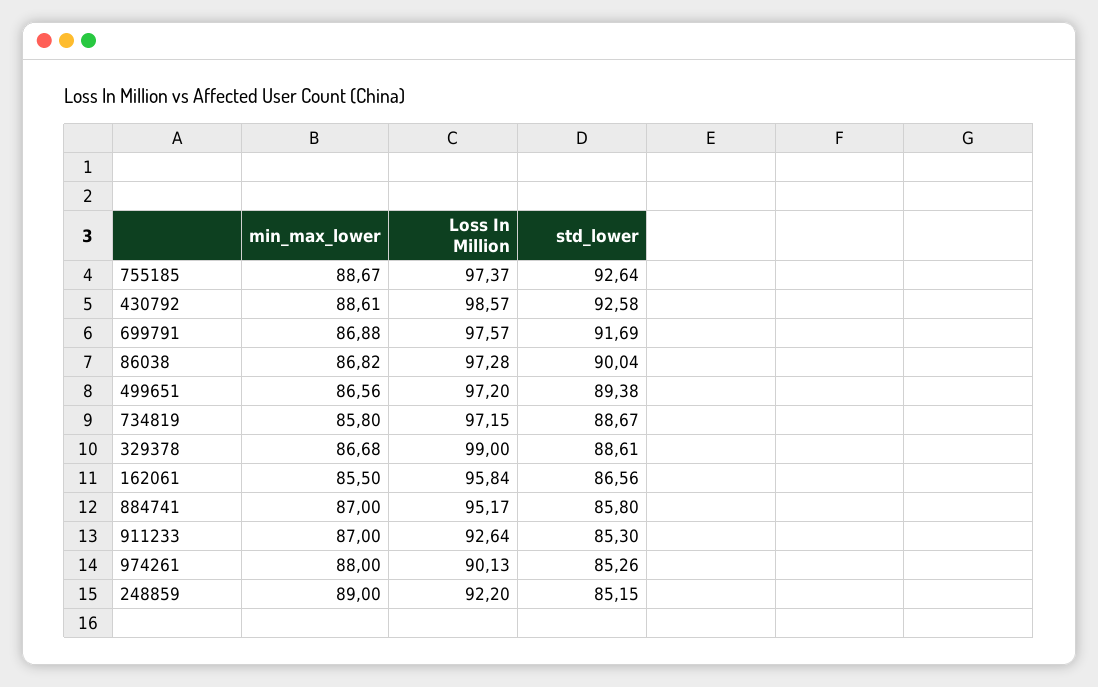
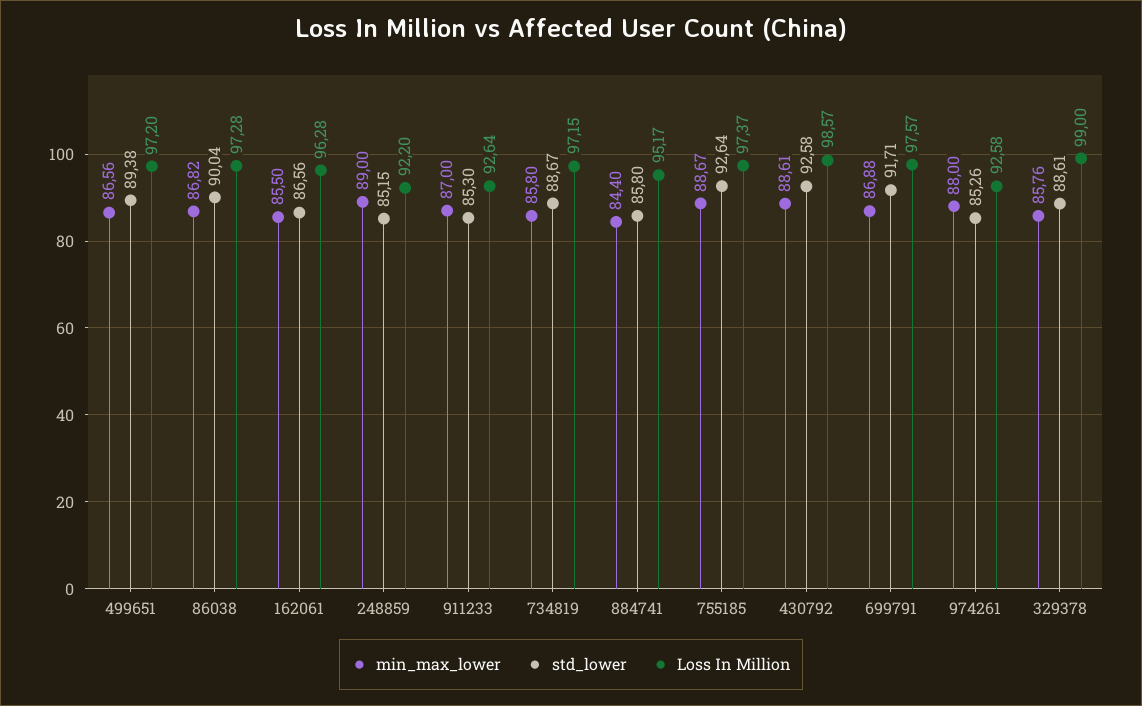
std_lower, 699791: 91.69 -> 91.71
min_max_lower, 329378: 86.68 -> 85.76
Loss In Million, 162061: 95.84 -> 96.28
min_max_lower, 884741: 87 -> 84.4
Loss In Million, 974261: 90.13 -> 92.58

